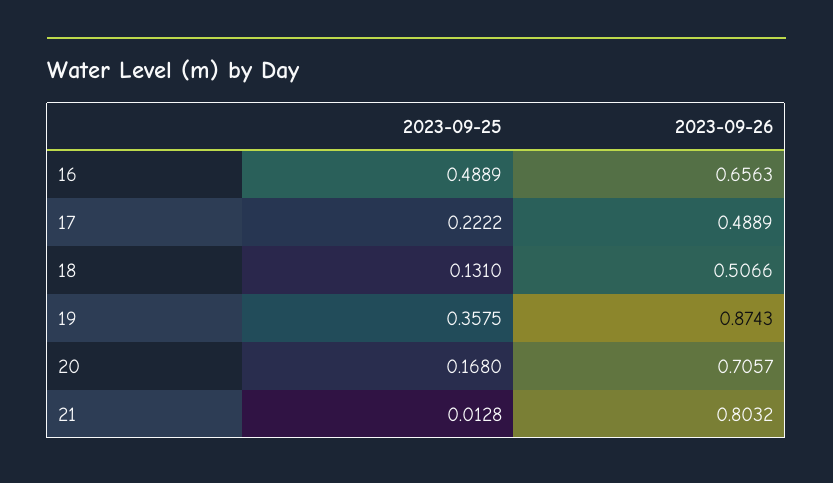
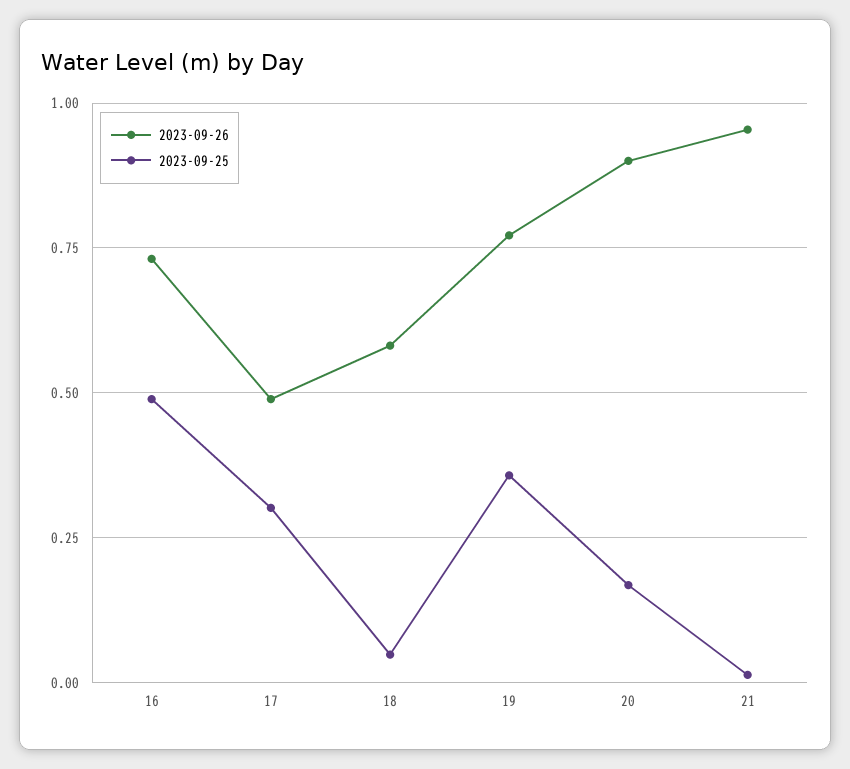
2023-09-26, 16: 0.6563 -> 0.725
2023-09-25, 17: 0.2222 -> 0.3
2023-09-25, 18: 0.131 -> 0.05
2023-09-26, 18: 0.5066 -> 0.575
2023-09-26, 19: 0.8743 -> 0.775
2023-09-26, 20: 0.7057 -> 0.9
2023-09-26, 21: 0.8032 -> 0.95

